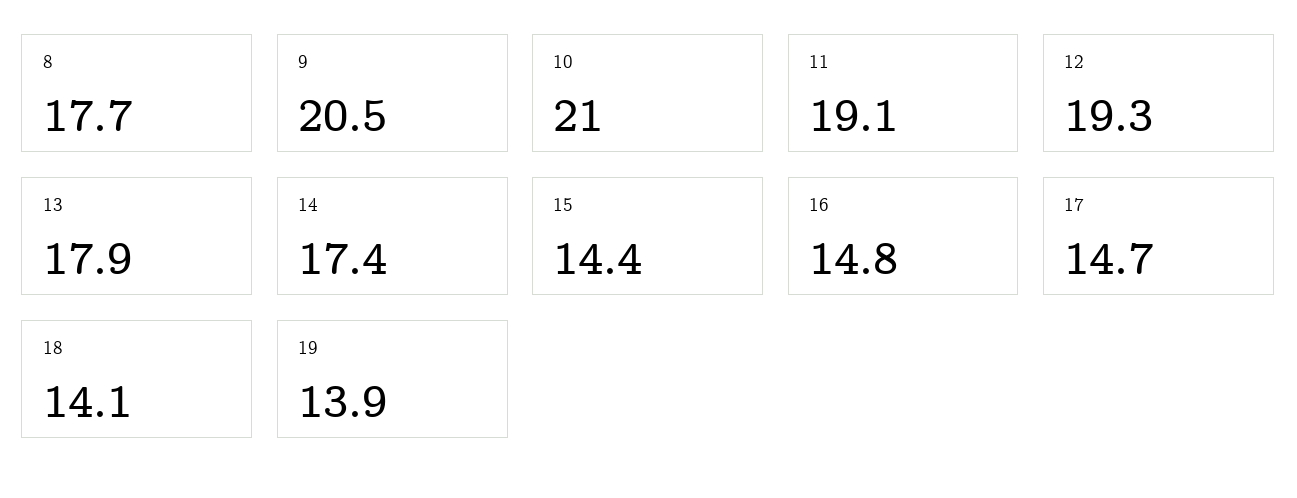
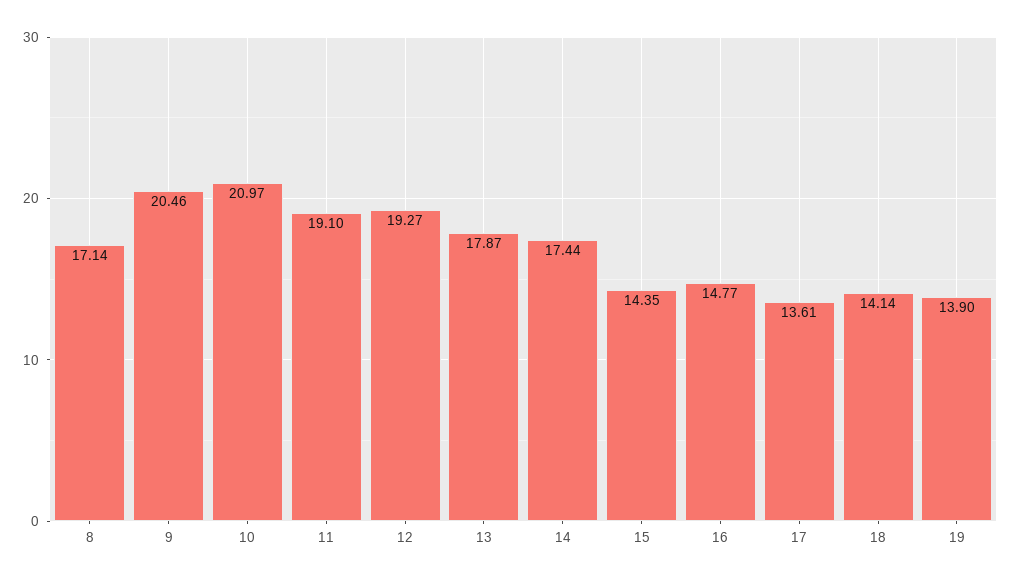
8: 17.7 -> 17.14
17: 14.7 -> 13.61

